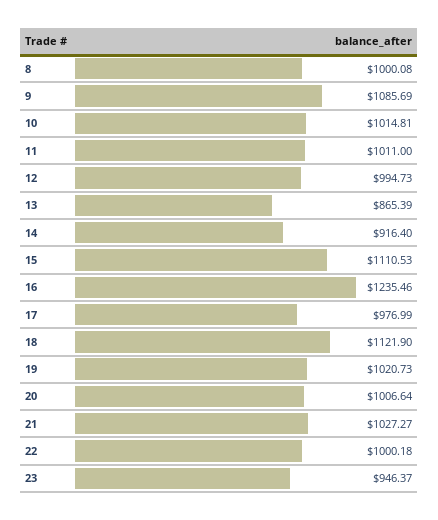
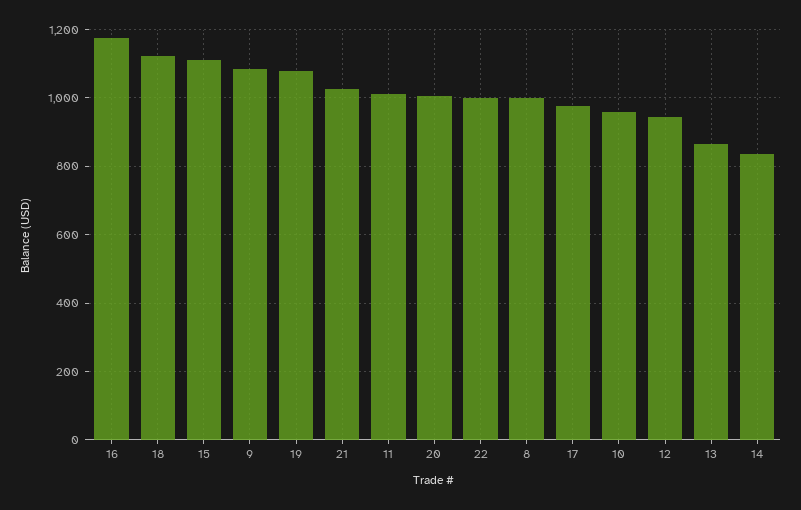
10: 1014.81 -> 960
12: 994.73 -> 940
14: 916.4 -> 840
16: 1235.46 -> 1180
19: 1020.73 -> 1080
23: 946.37 -> none

